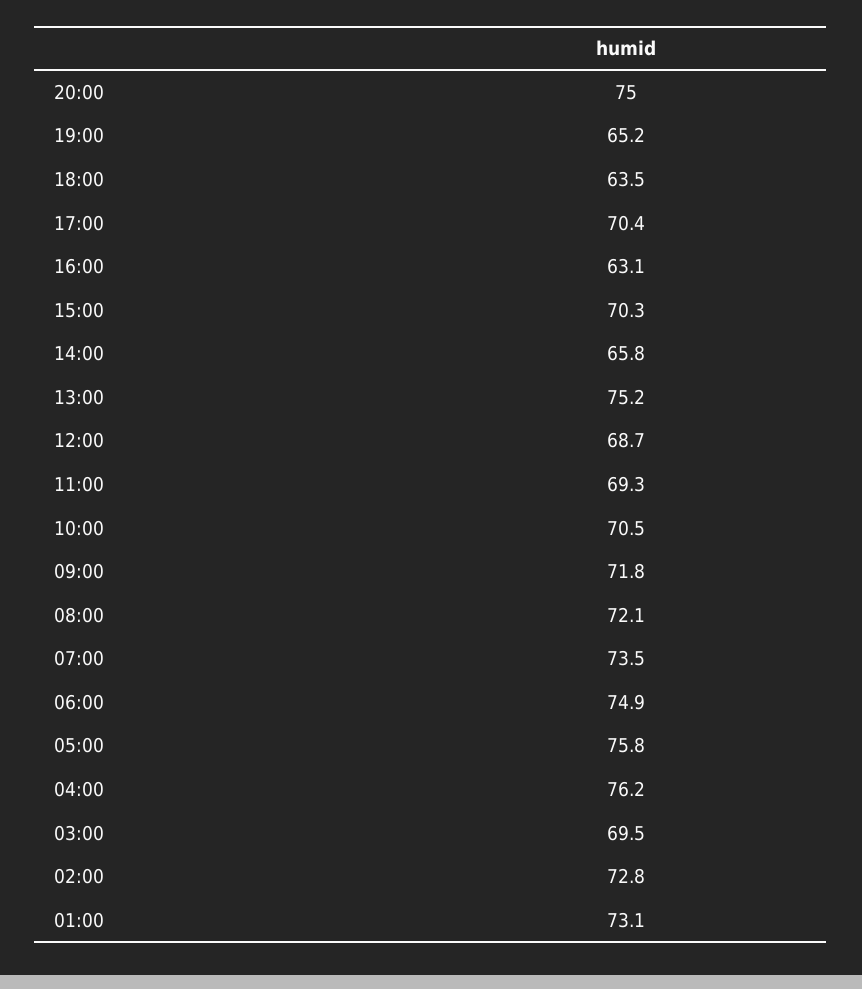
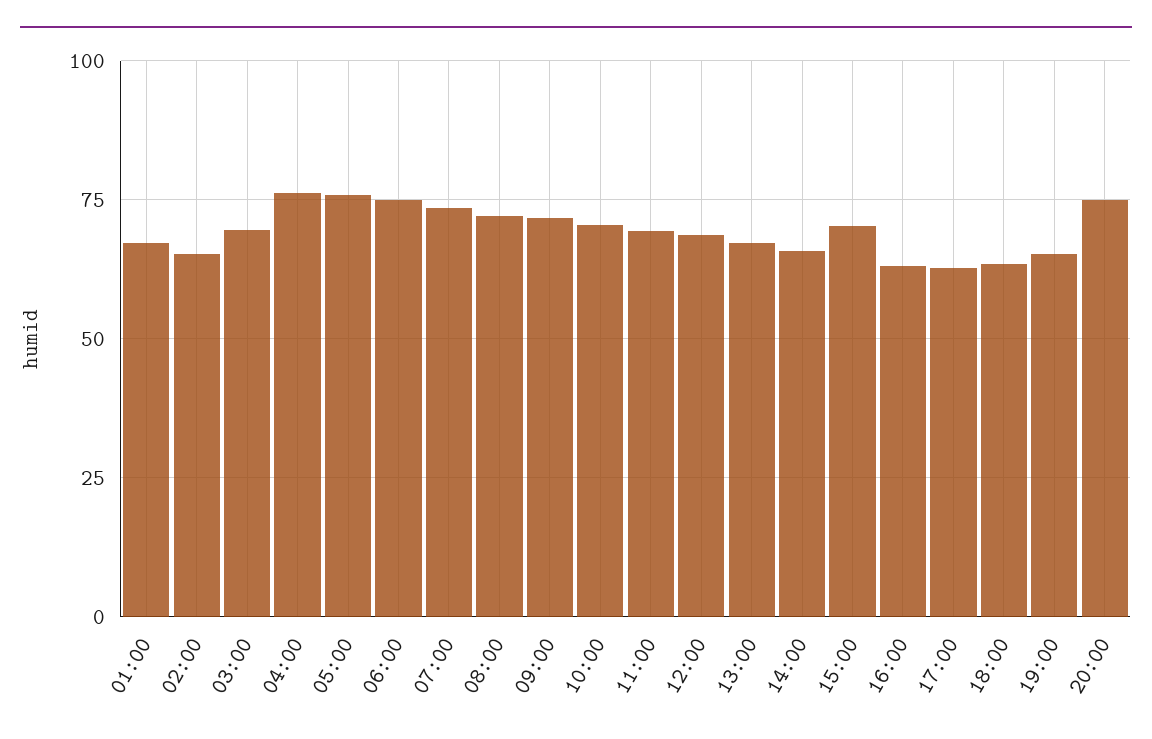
17:00: 70.4 -> 62.5
13:00: 75.2 -> 67.5
02:00: 72.8 -> 65
01:00: 73.1 -> 67.5

